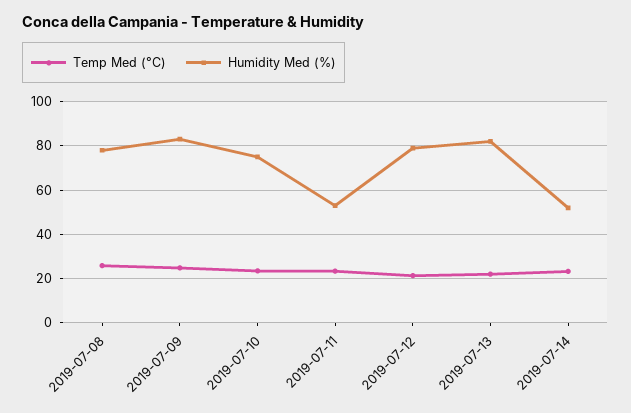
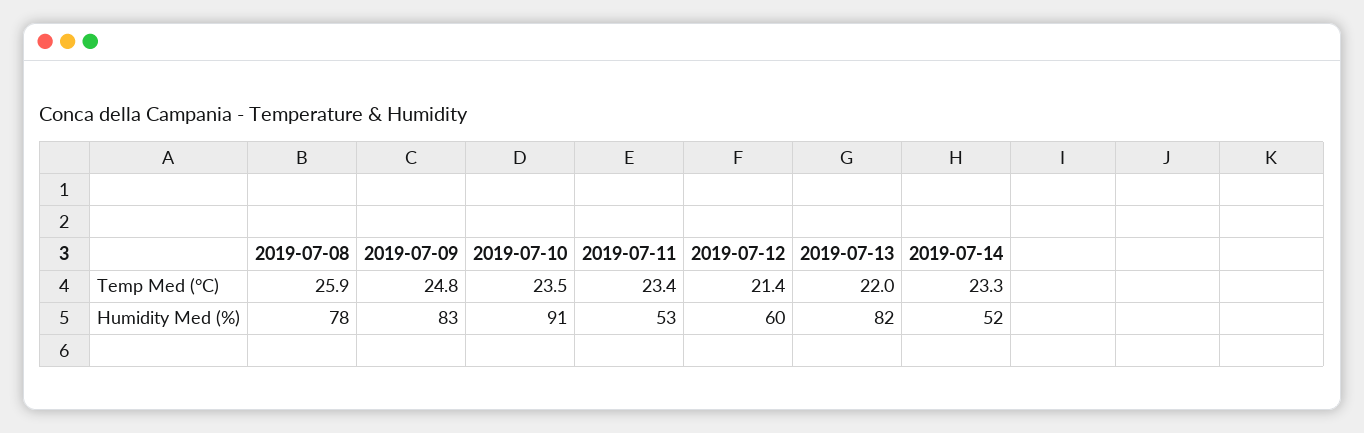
Humidity Med (%), 2019-07-10: 75 -> 91
Humidity Med (%), 2019-07-12: 80 -> 60

